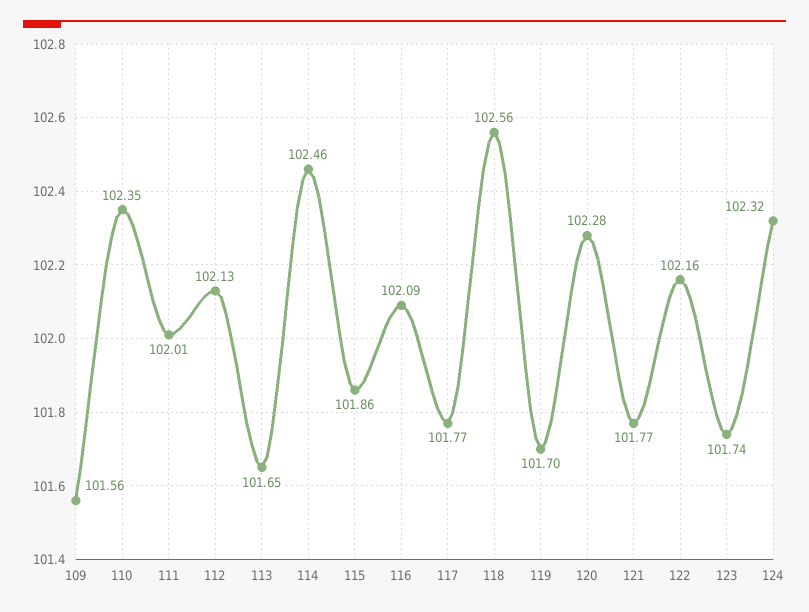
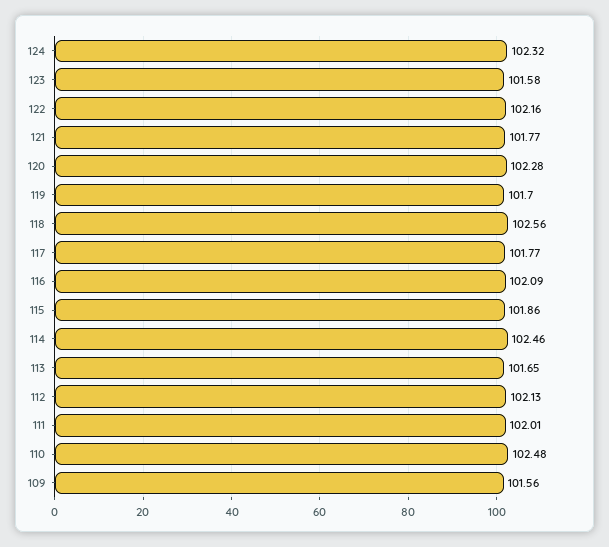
110: 102.35 -> 102.48
123: 101.74 -> 101.58

